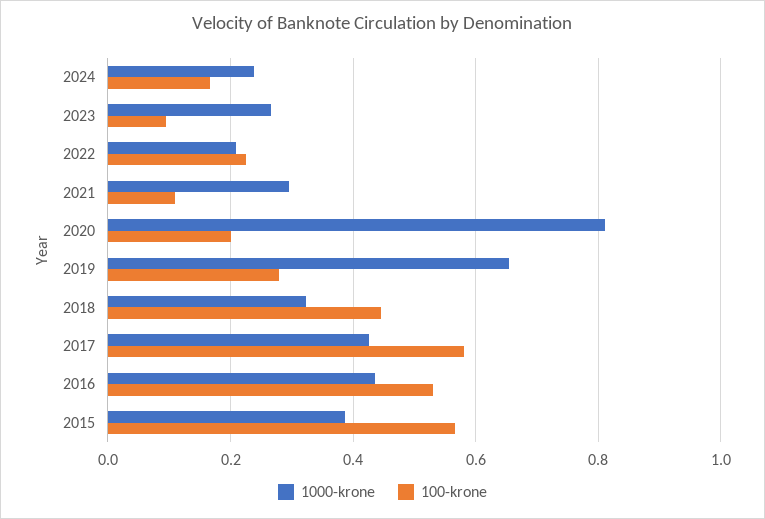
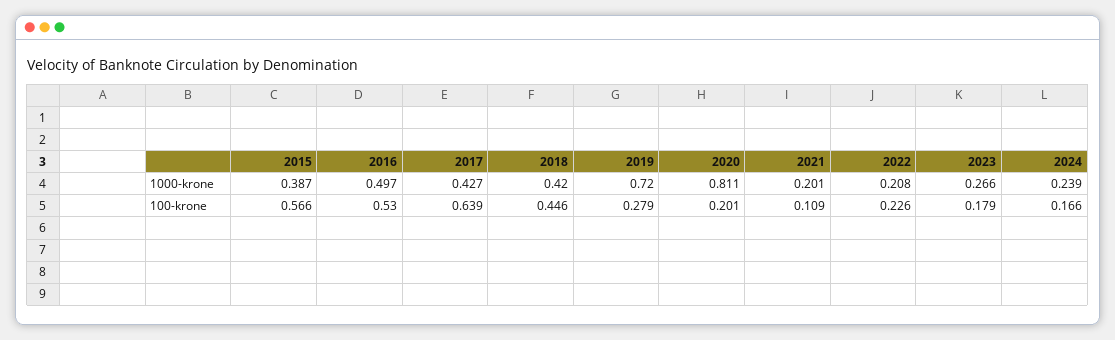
100-krone, 2023: 0.1 -> 0.179
1000-krone, 2021: 0.3 -> 0.201
1000-krone, 2019: 0.66 -> 0.72
1000-krone, 2018: 0.32 -> 0.42
100-krone, 2017: 0.58 -> 0.639
1000-krone, 2016: 0.44 -> 0.497

